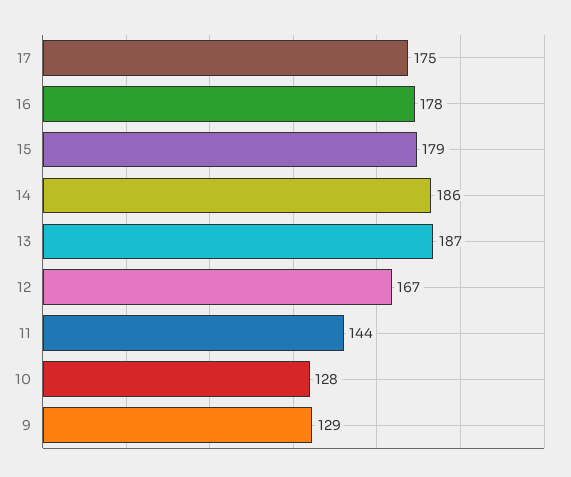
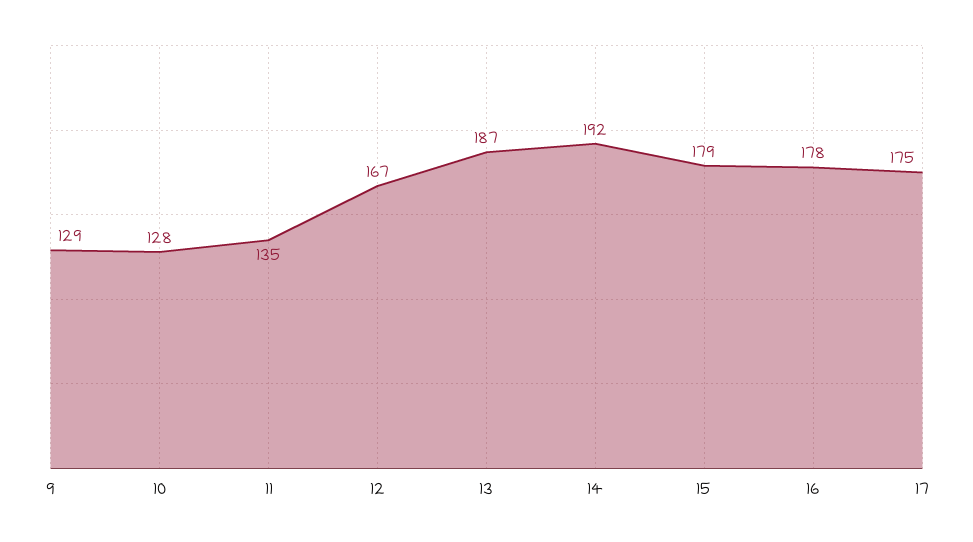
14: 186 -> 192
11: 144 -> 135

